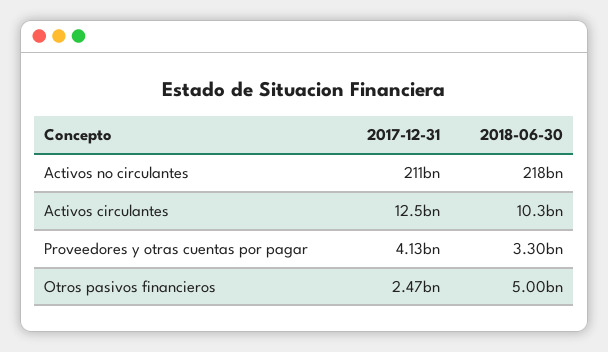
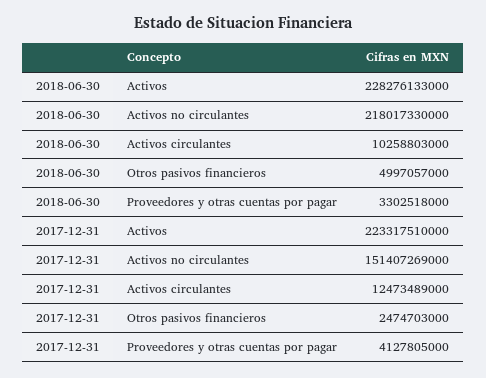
2017-12-31, Activos no circulantes: 211000000000 -> 151407269000
2018-06-30, Activos: none -> 228276133000
2017-12-31, Activos: none -> 223317510000

